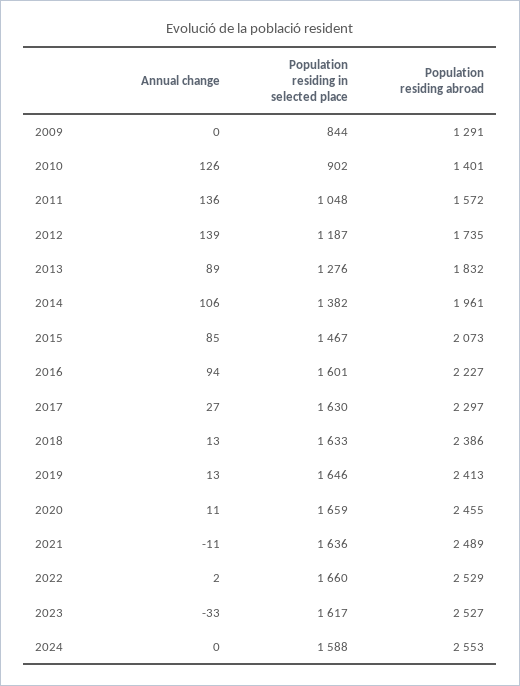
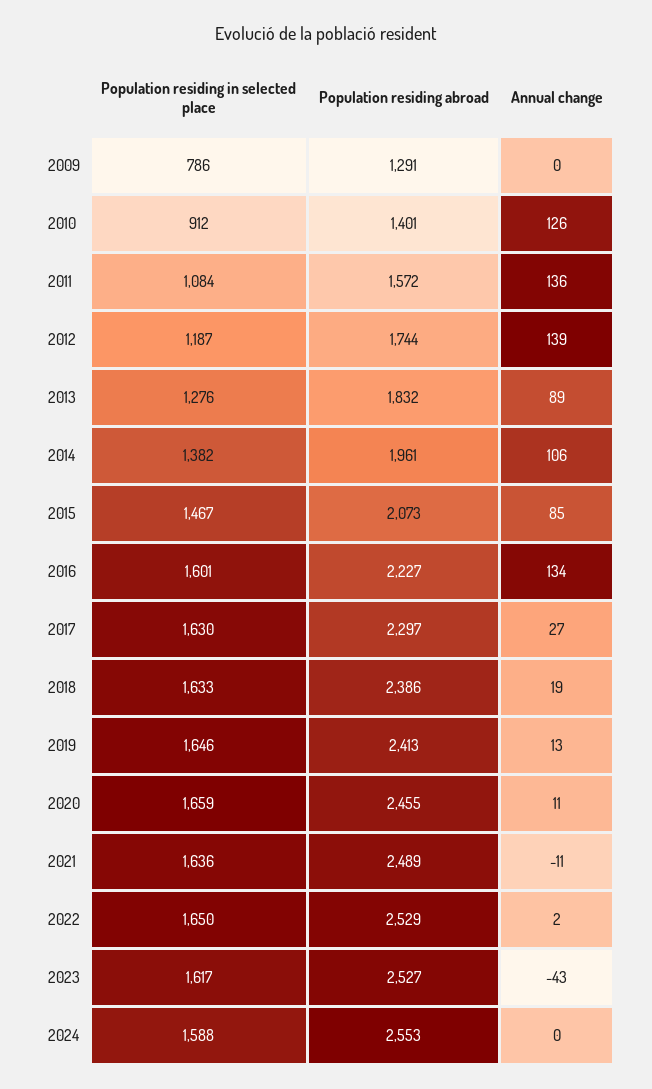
Population residing in selected place, 2009: 844 -> 786
Population residing in selected place, 2010: 902 -> 912
Population residing in selected place, 2011: 1048 -> 1084
Population residing abroad, 2012: 1735 -> 1744
Annual change, 2016: 94 -> 134
Annual change, 2018: 13 -> 19
Population residing in selected place, 2022: 1660 -> 1650
Annual change, 2023: -33 -> -43

